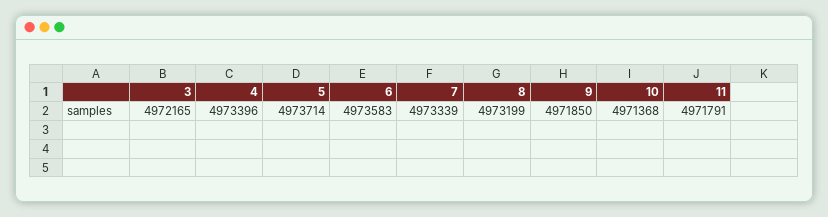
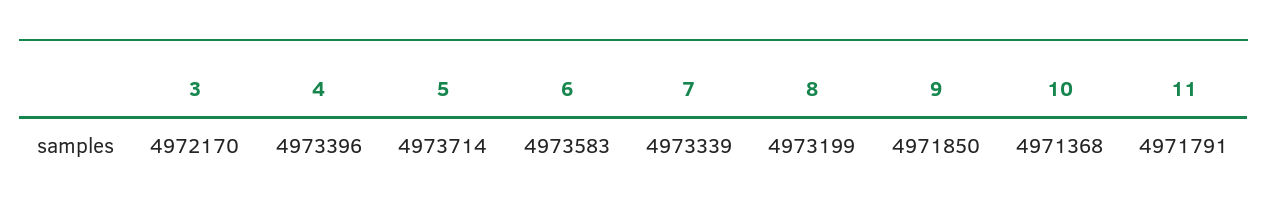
3: 4972165 -> 4972170

